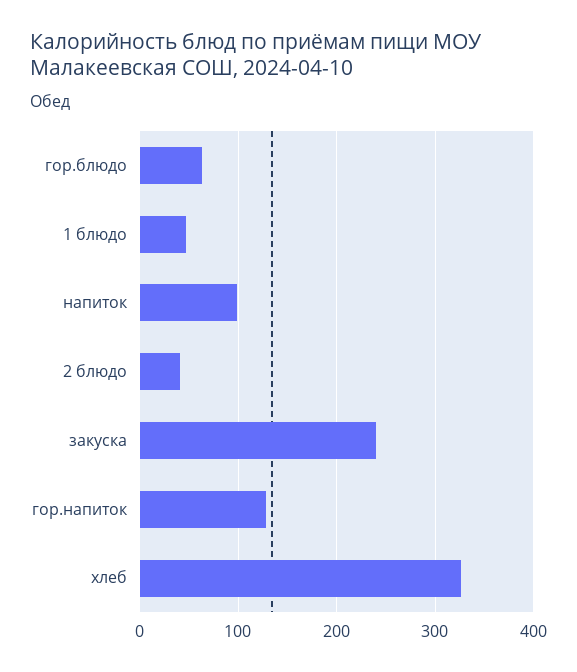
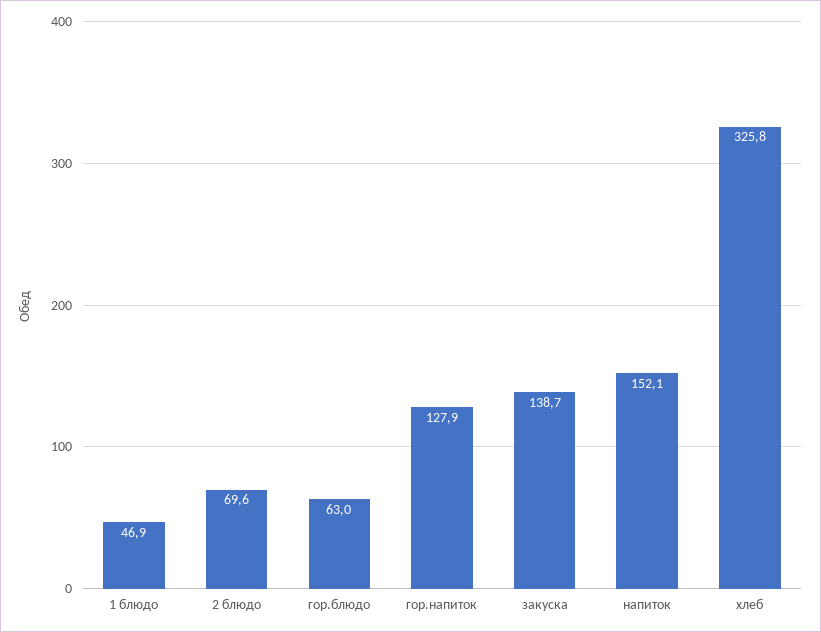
напиток: 100 -> 152.1
2 блюдо: 40 -> 69.6
закуска: 240 -> 138.7

